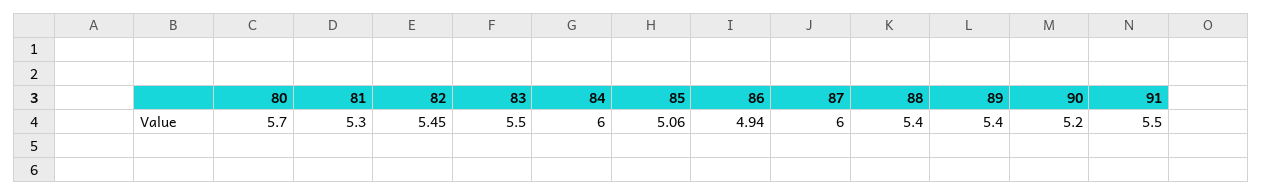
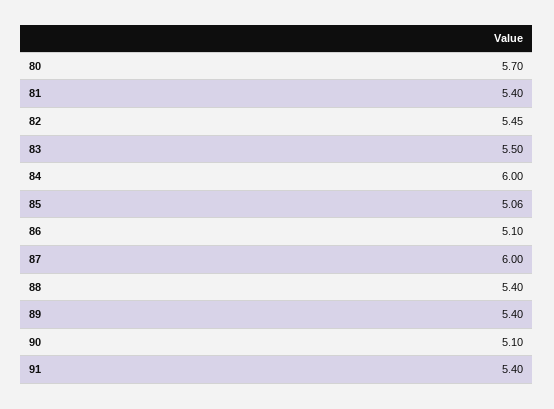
81: 5.3 -> 5.4
86: 4.94 -> 5.1
90: 5.2 -> 5.1
91: 5.5 -> 5.4

